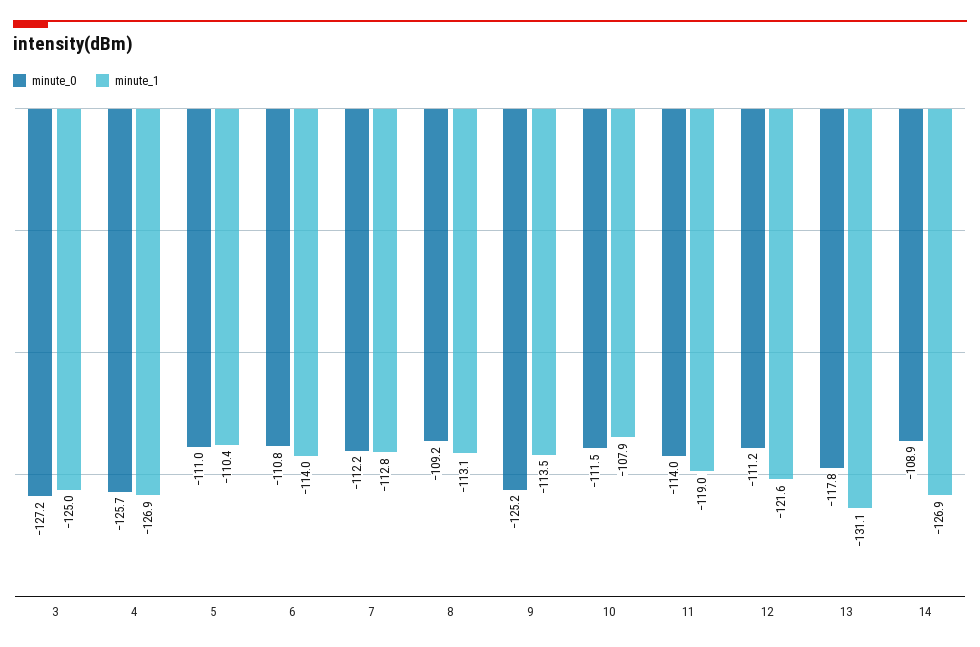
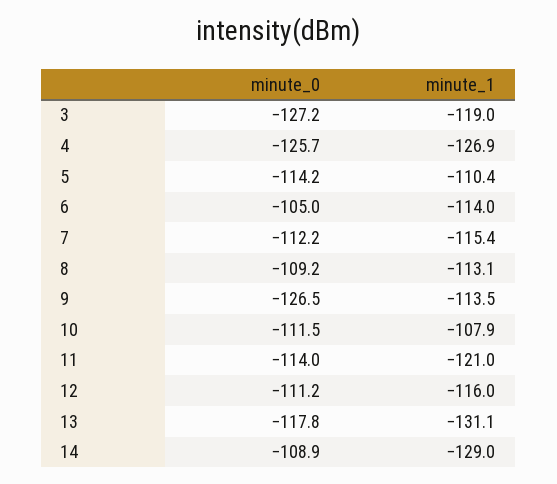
minute_1, 3: -125 -> -119
minute_0, 5: -111 -> -114.2
minute_0, 6: -110.8 -> -105
minute_1, 7: -112.8 -> -115.4
minute_0, 9: -125.2 -> -126.5
minute_1, 11: -119 -> -121
minute_1, 12: -121.6 -> -116
minute_1, 14: -126.9 -> -129

